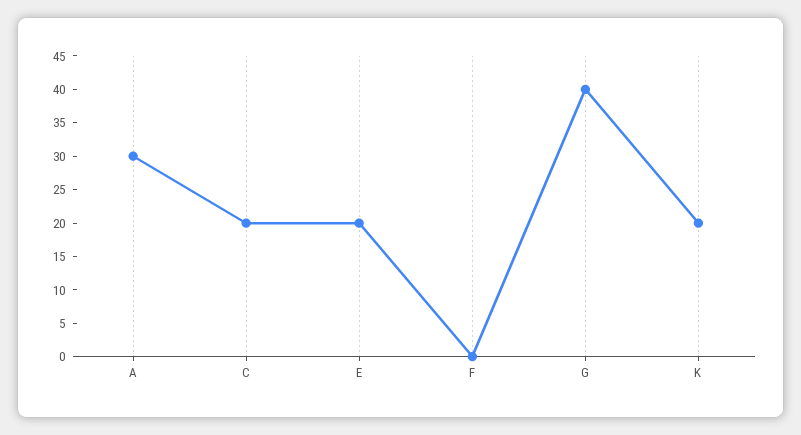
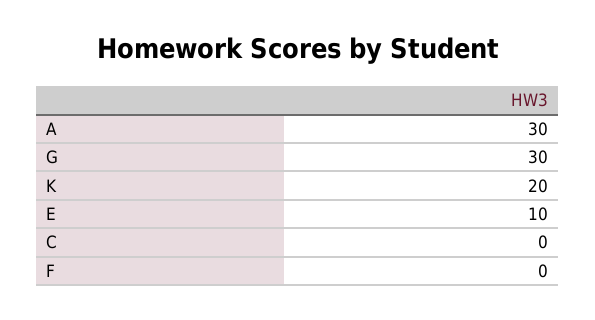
C: 20 -> 0
E: 20 -> 10
G: 40 -> 30

